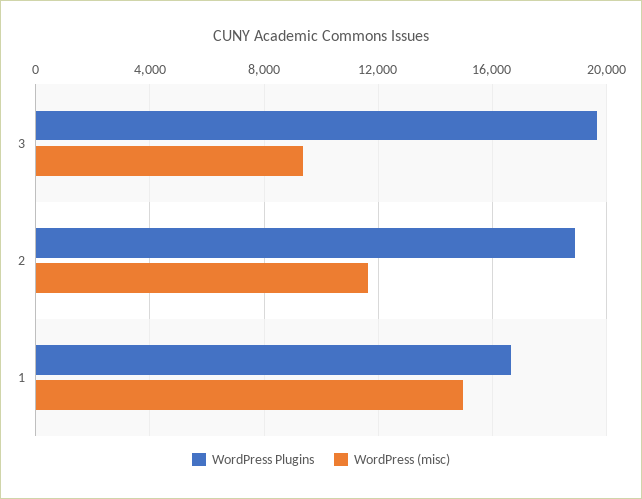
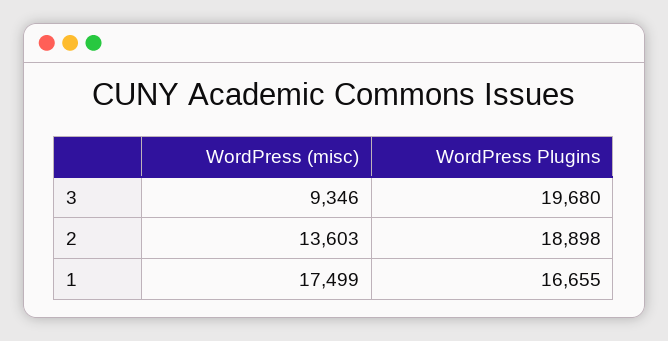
WordPress (misc), 2: 11500 -> 13603
WordPress (misc), 1: 15000 -> 17499

